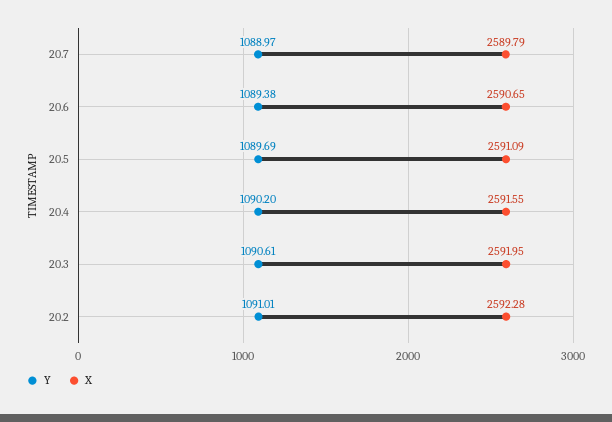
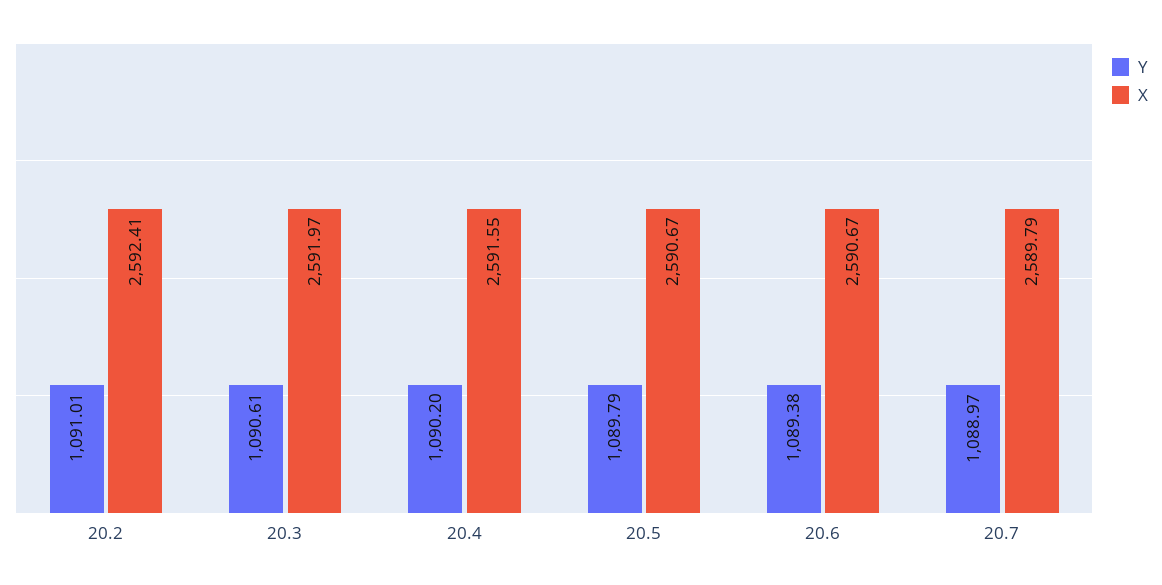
X, 20.6: 2590.65 -> 2590.67
Y, 20.5: 1089.69 -> 1089.79
X, 20.5: 2591.09 -> 2590.67
X, 20.3: 2591.95 -> 2591.97
X, 20.2: 2592.28 -> 2592.41

